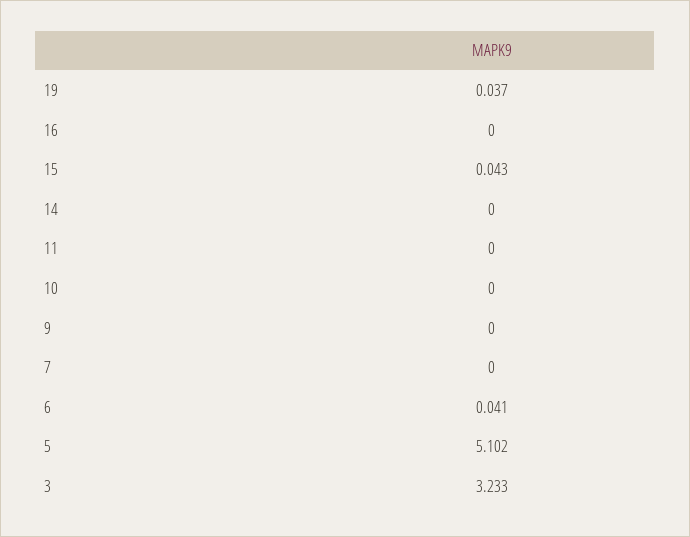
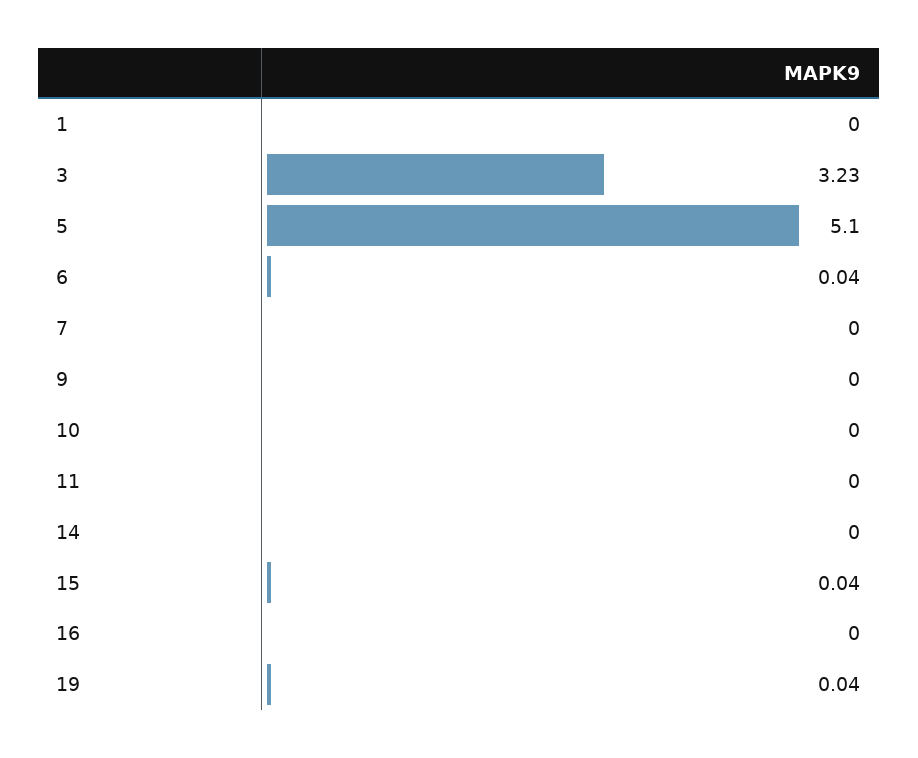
1: none -> 0

